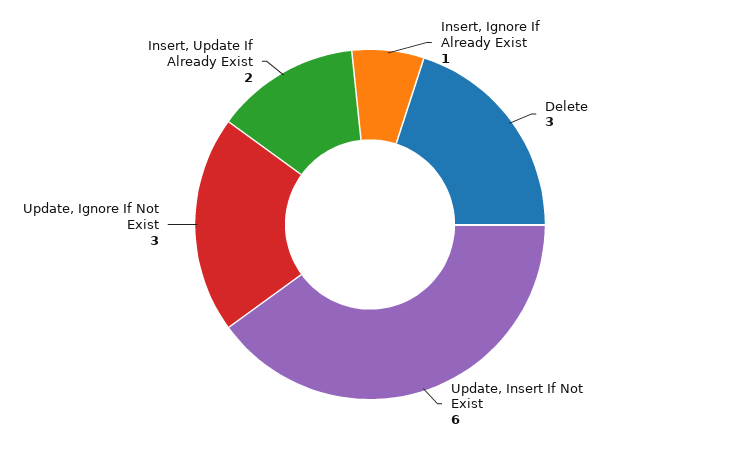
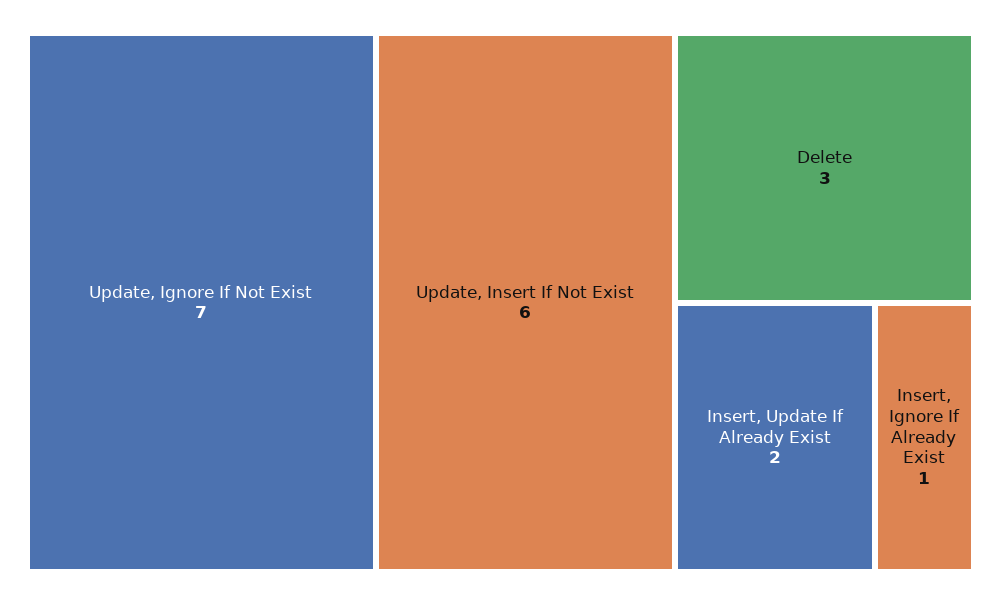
Update, Ignore If Not Exist: 3 -> 7

